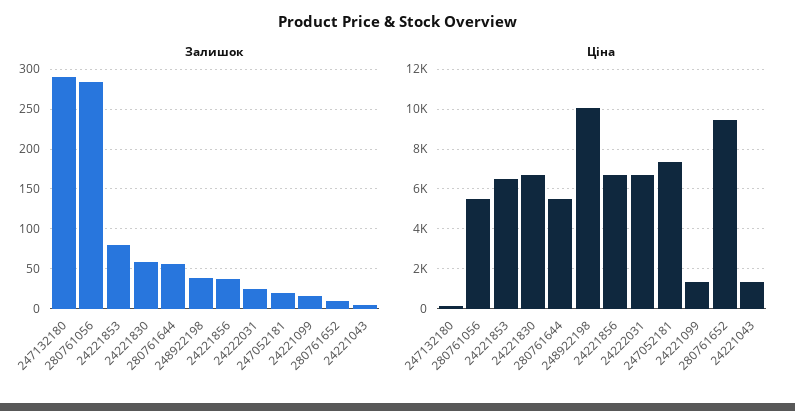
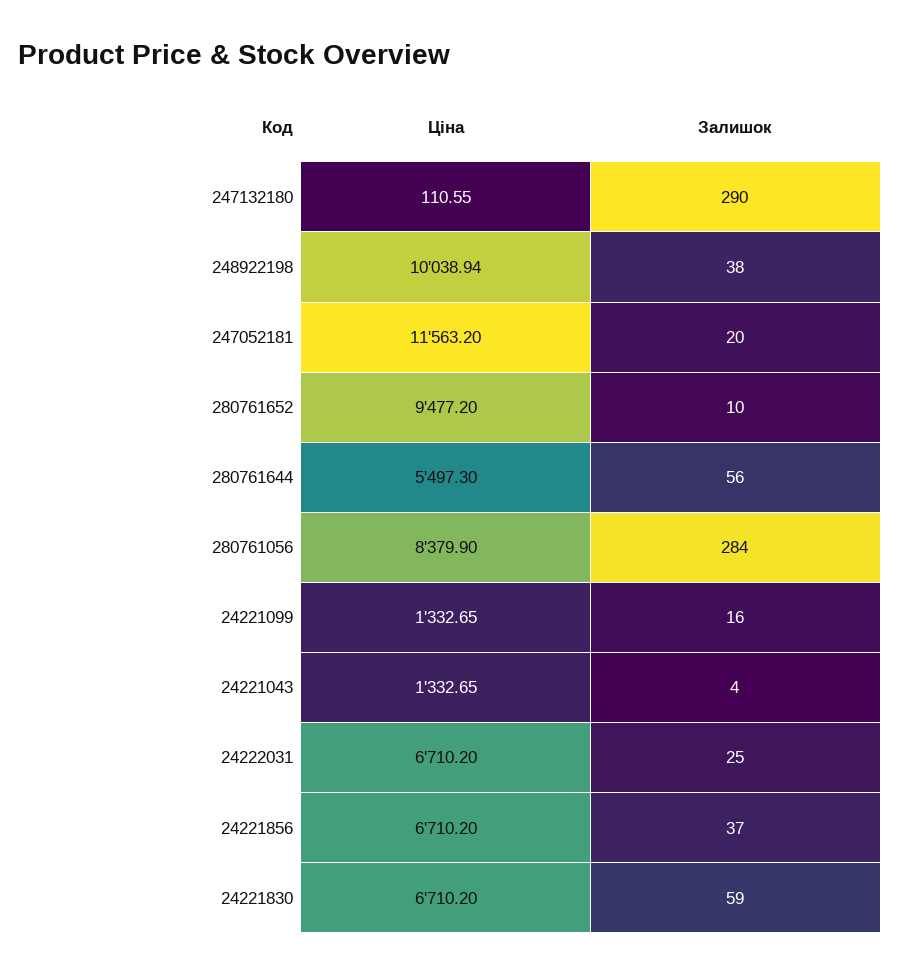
Залишок, 24221853: 80 -> none
Ціна, 280761056: 5500 -> 8379.9
Ціна, 24221853: 6500 -> none
Ціна, 247052181: 7500 -> 11563.2

